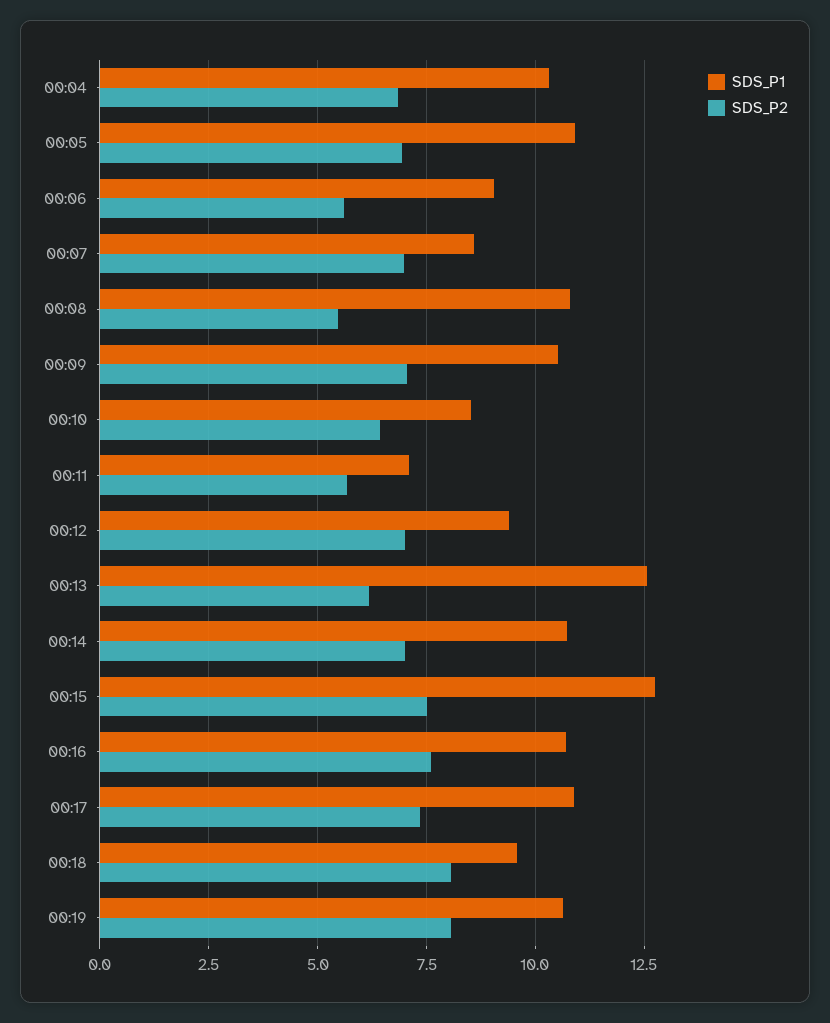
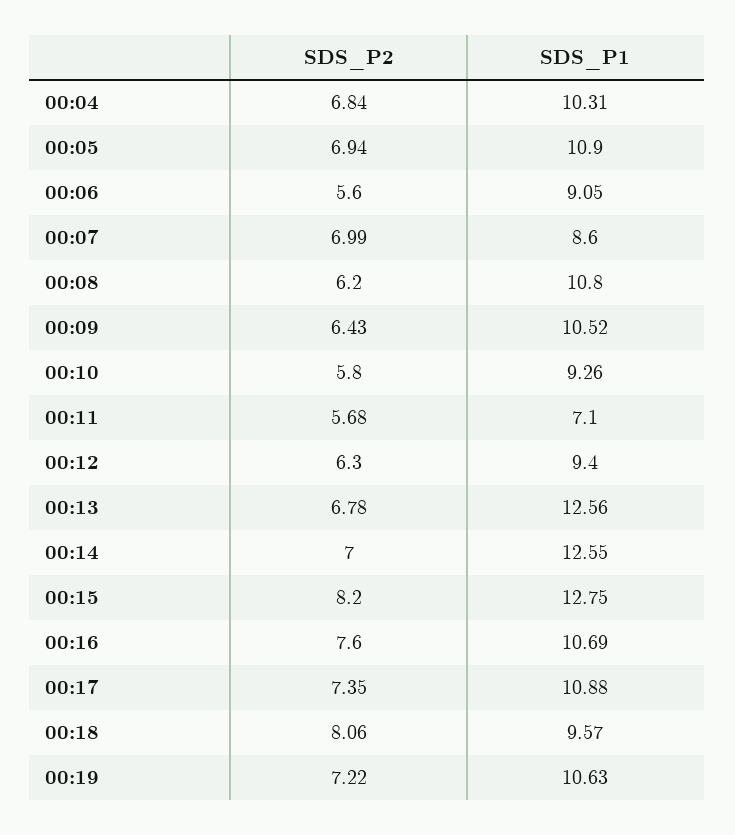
SDS_P2, 00:08: 5.5 -> 6.2
SDS_P2, 00:09: 7 -> 6.43
SDS_P1, 00:10: 8.5 -> 9.26
SDS_P2, 00:10: 6.5 -> 5.8
SDS_P2, 00:12: 7 -> 6.3
SDS_P2, 00:13: 6.25 -> 6.78
SDS_P1, 00:14: 10.75 -> 12.55
SDS_P2, 00:15: 7.5 -> 8.2
SDS_P2, 00:19: 8 -> 7.22

